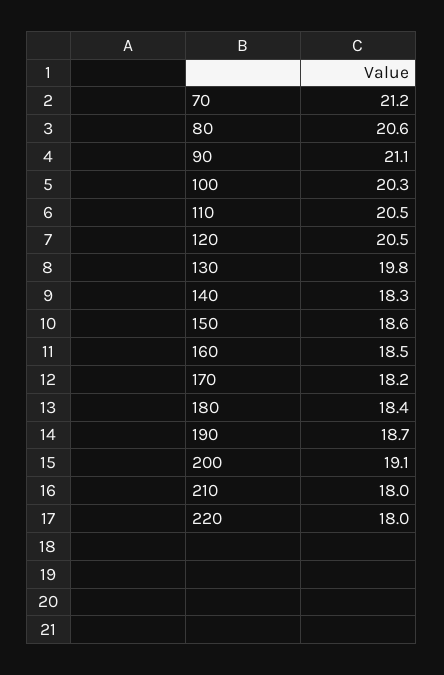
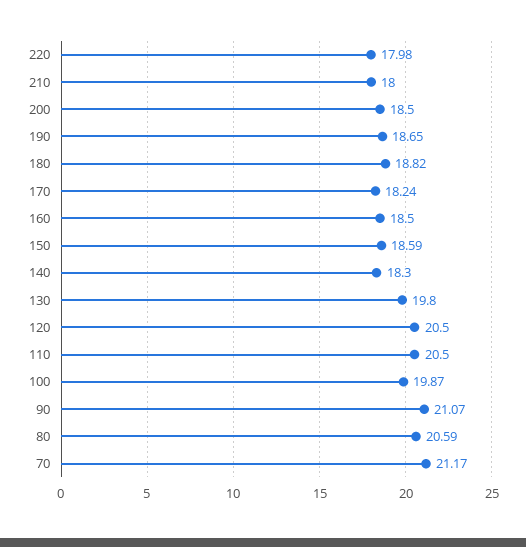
100: 20.3 -> 19.87
180: 18.4 -> 18.82
200: 19.1 -> 18.5

